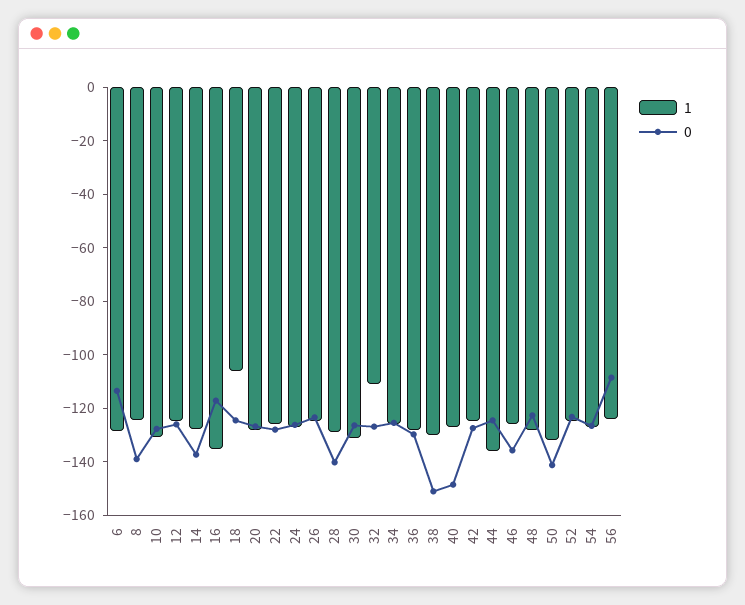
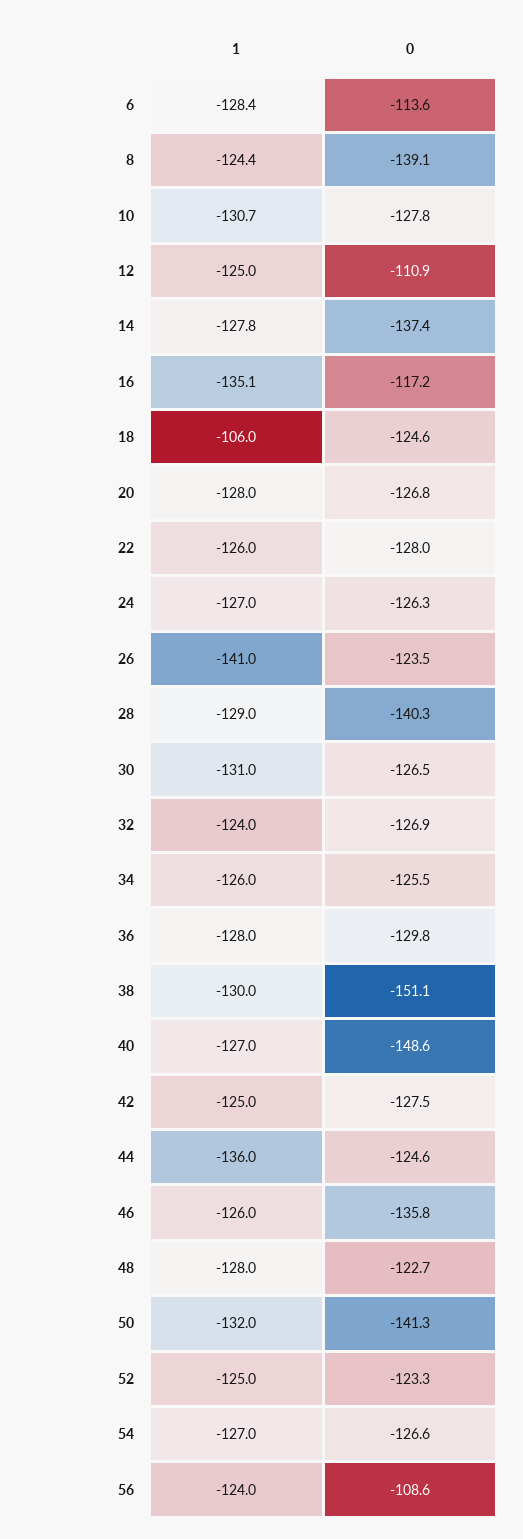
0, 12: -125 -> -110.9
1, 26: -125 -> -141
1, 32: -110 -> -124

